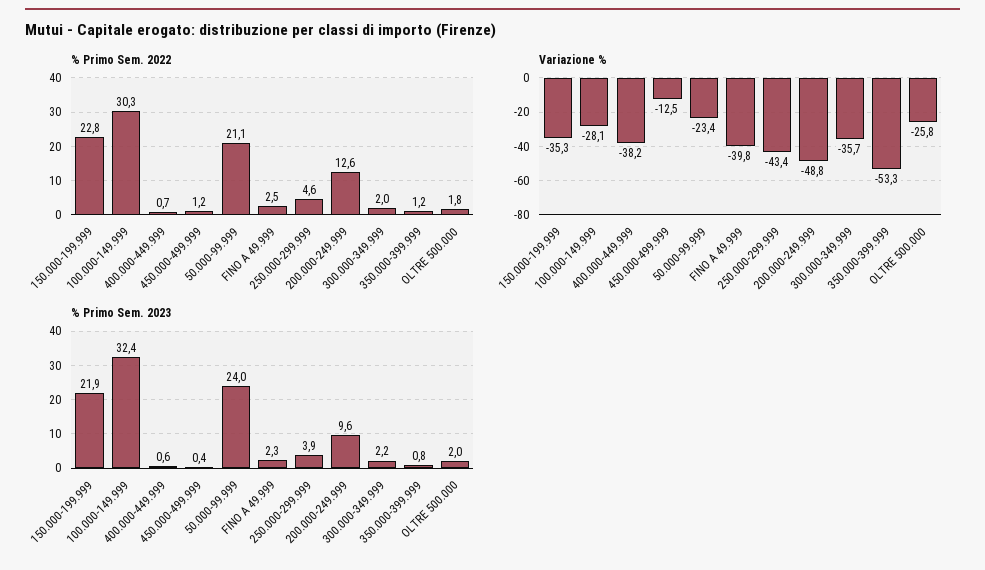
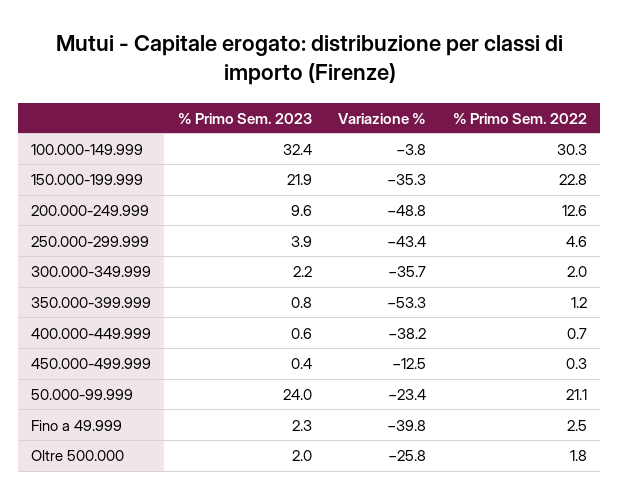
% Primo Sem. 2022, 450.000-499.999: 1.2 -> 0.3
Variazione %, 100.000-149.999: -28.1 -> -3.8

